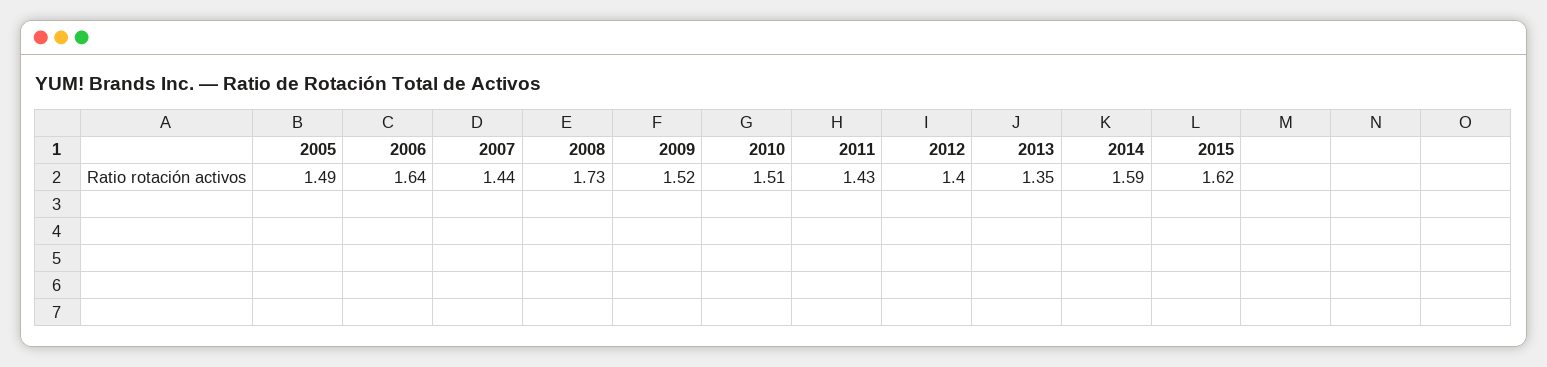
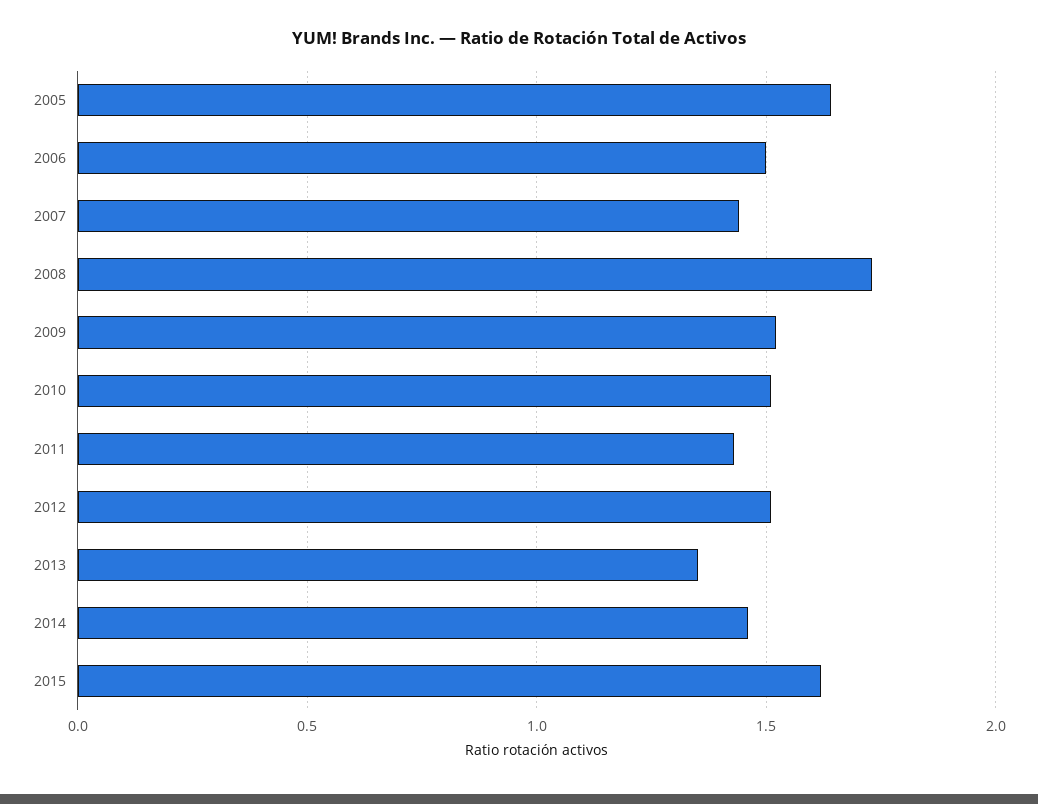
2005: 1.49 -> 1.65
2006: 1.64 -> 1.5
2012: 1.4 -> 1.5
2014: 1.59 -> 1.45

